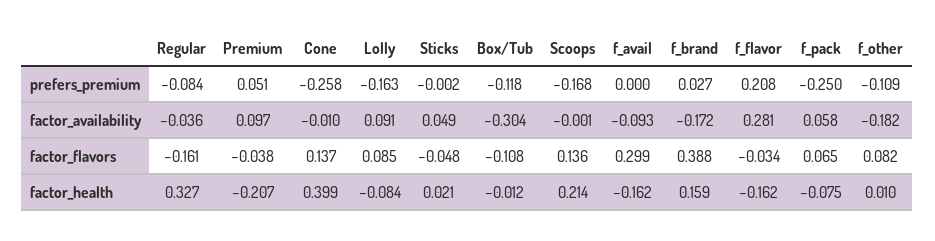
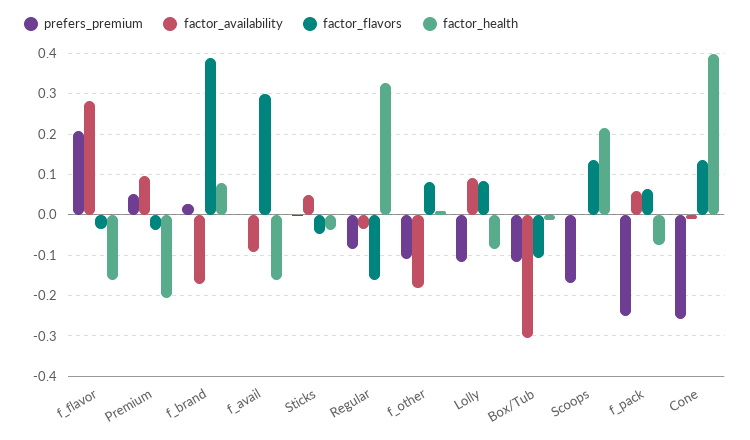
prefers_premium, Lolly: -0.163 -> -0.12
factor_health, Sticks: 0.021 -> -0.04
factor_health, f_brand: 0.159 -> 0.08

